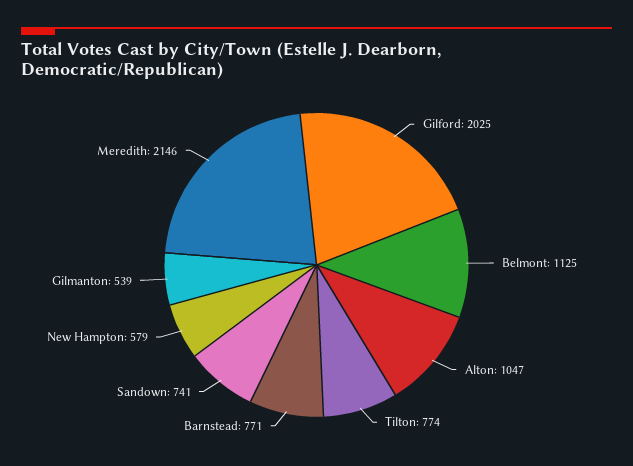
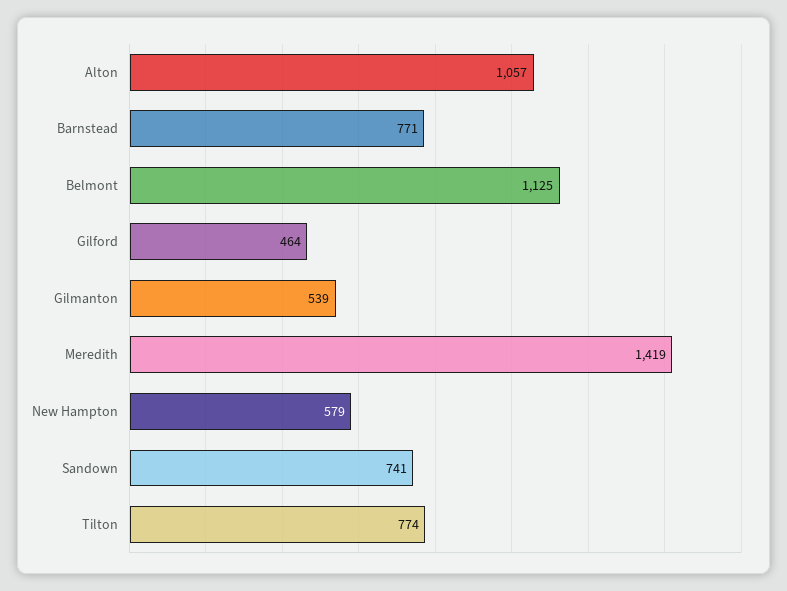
Gilford: 2025 -> 464
Alton: 1047 -> 1057
Meredith: 2146 -> 1419

